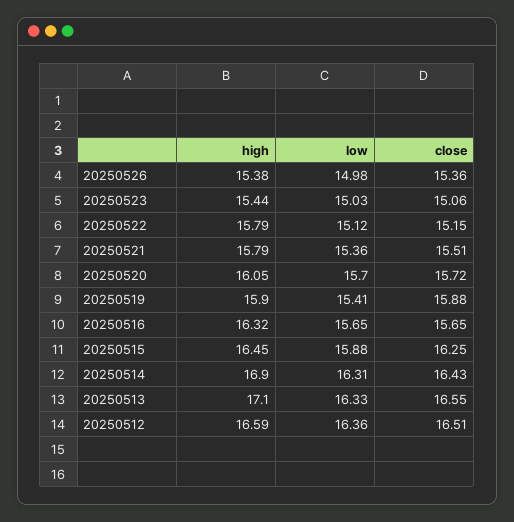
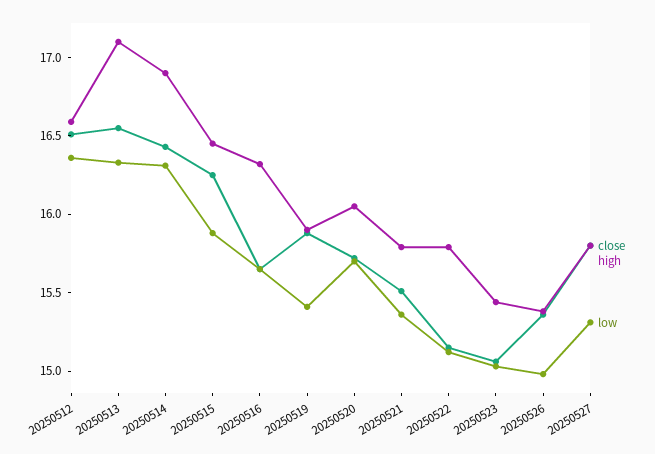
close, 20250527: none -> 15.8
high, 20250527: none -> 15.8
low, 20250527: none -> 15.3

